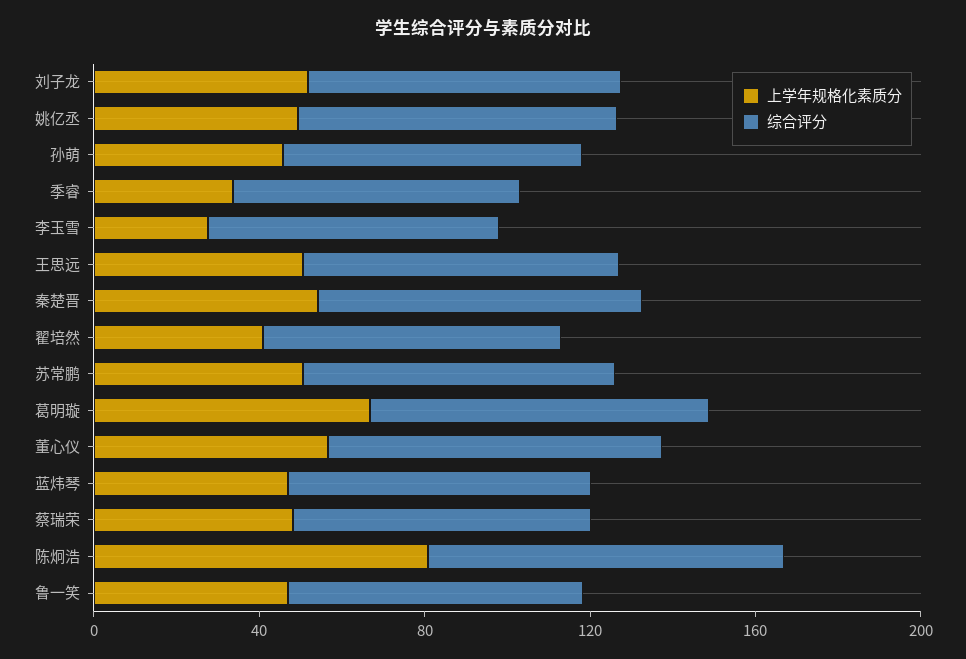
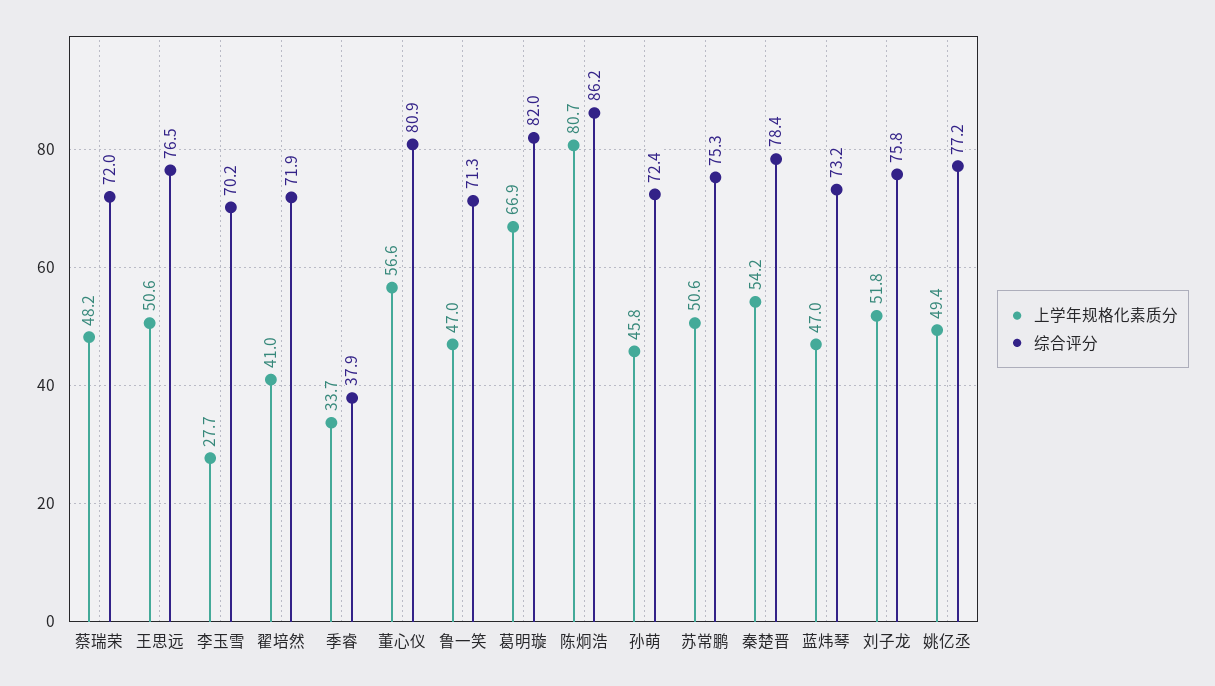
综合评分, 季睿: 70 -> 37.9

